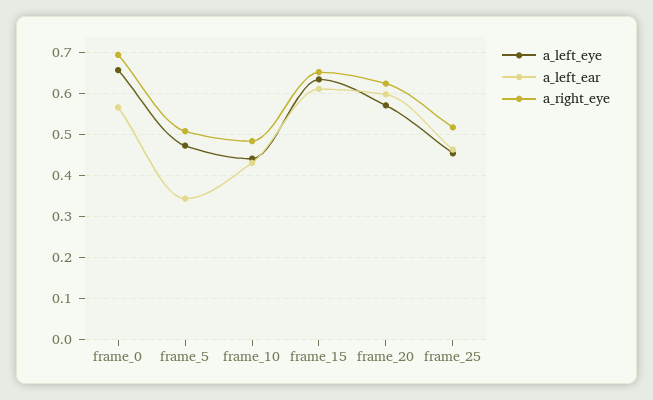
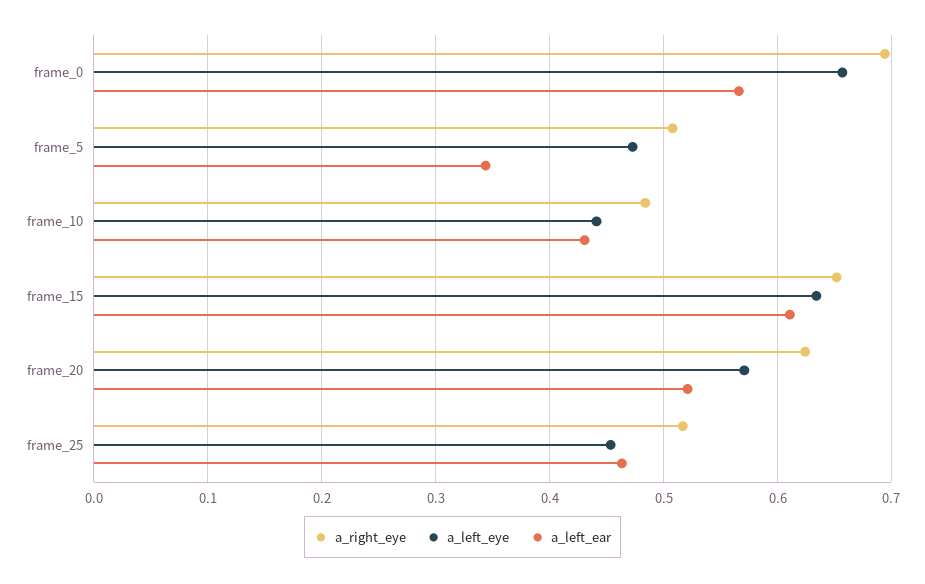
a_left_ear, frame_20: 0.6 -> 0.52

